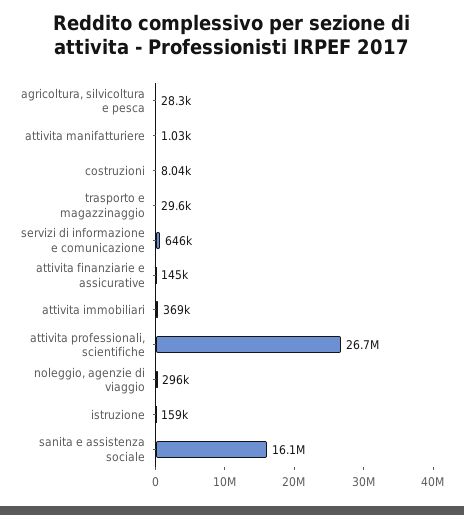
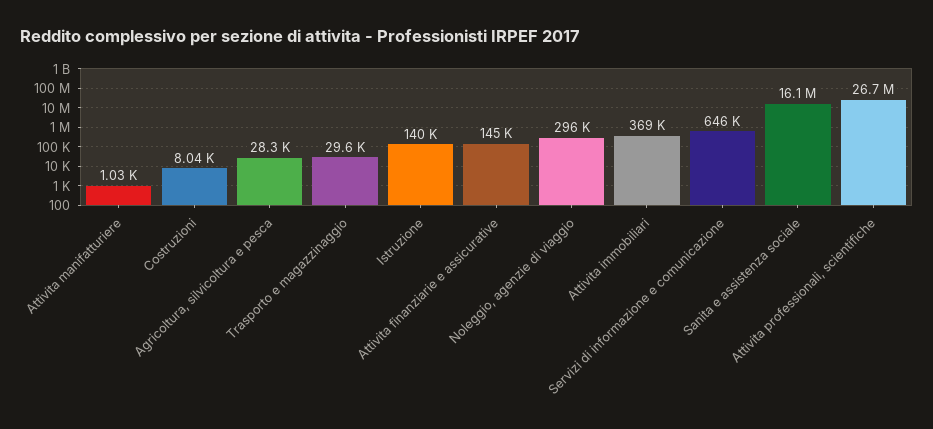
istruzione: 159000 -> 140000

